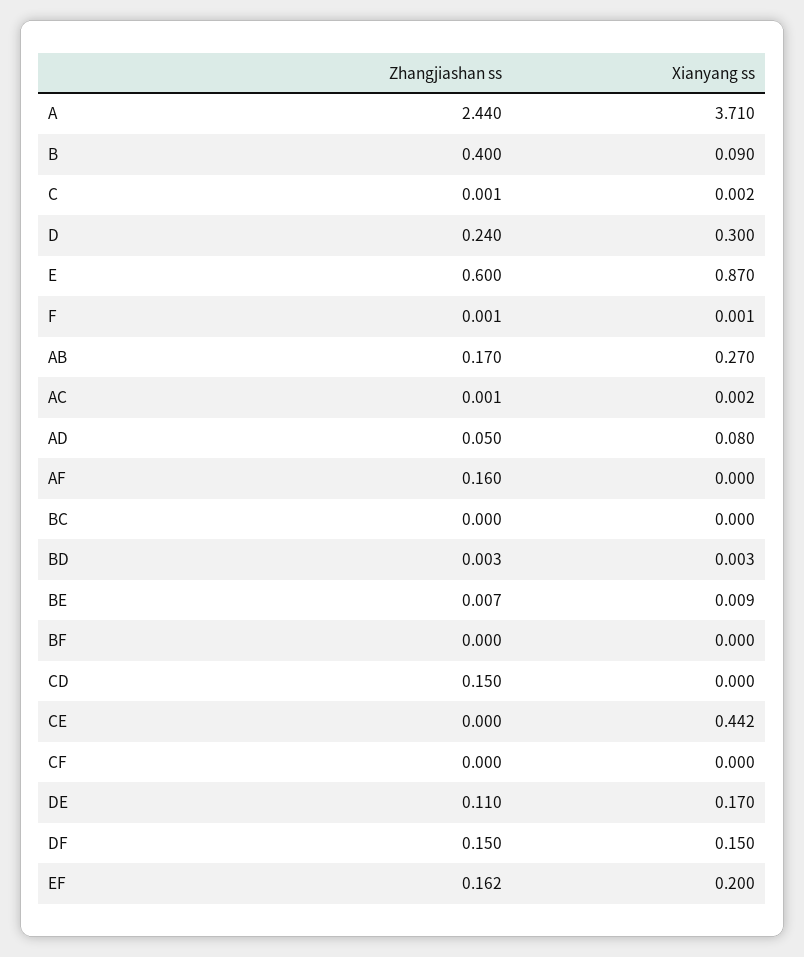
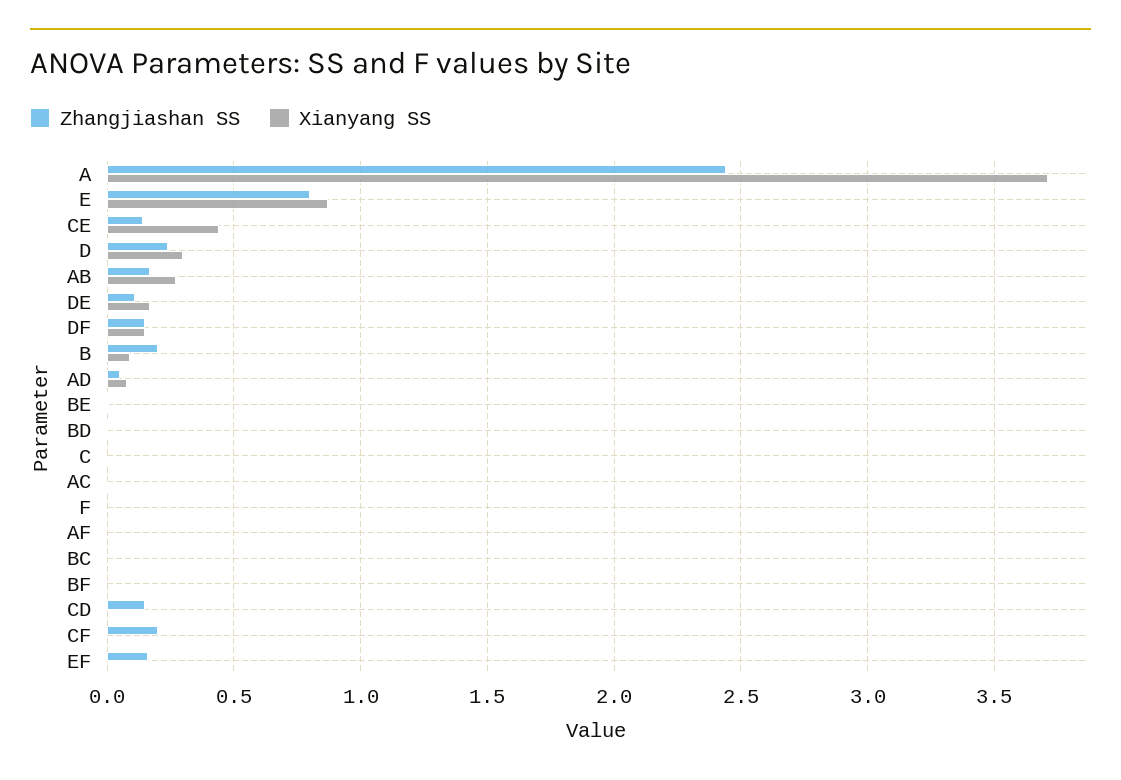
Zhangjiashan ss, B: 0.4 -> 0.2
Zhangjiashan ss, E: 0.6 -> 0.8
Zhangjiashan ss, AF: 0.16 -> 0
Zhangjiashan ss, CE: 0 -> 0.15
Zhangjiashan ss, CF: 0 -> 0.2
Xianyang ss, EF: 0.2 -> 0

